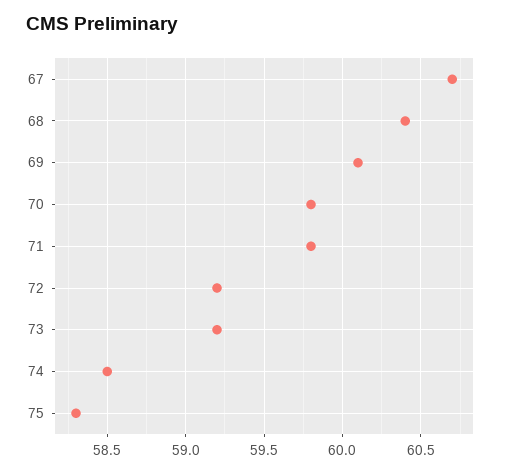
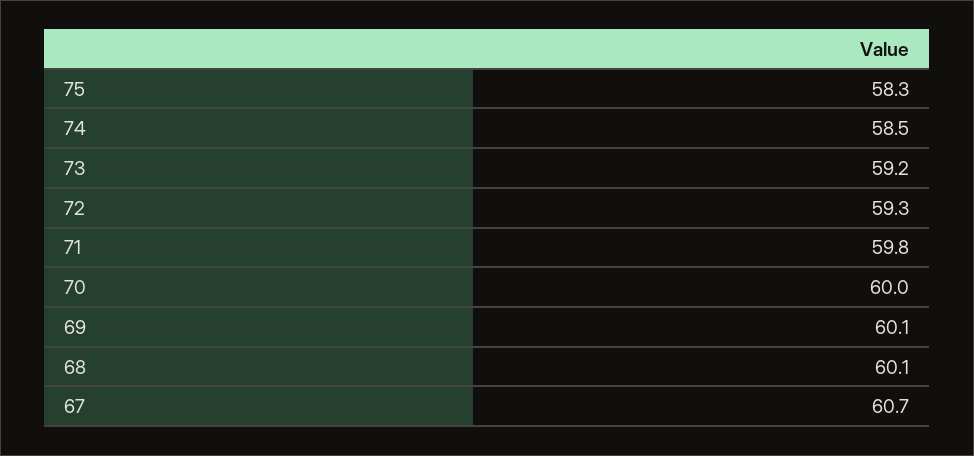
68: 60.4 -> 60.1
70: 59.8 -> 60
72: 59.2 -> 59.3

